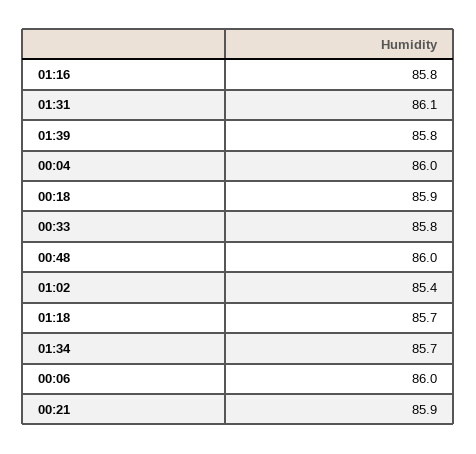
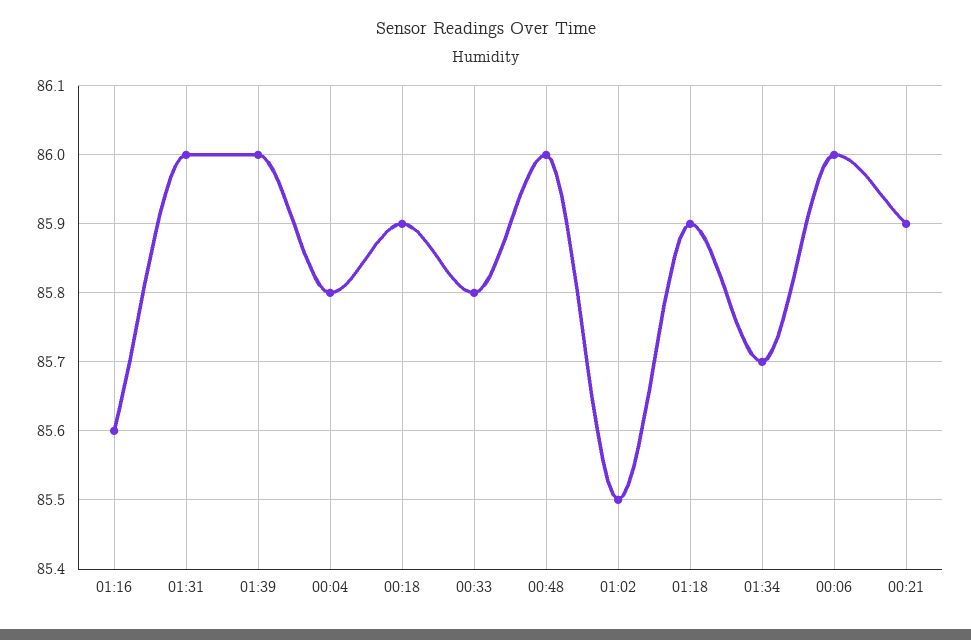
01:16: 85.8 -> 85.6
01:31: 86.1 -> 86
01:39: 85.8 -> 86
00:04: 86 -> 85.8
01:02: 85.4 -> 85.5
01:18: 85.7 -> 85.9

